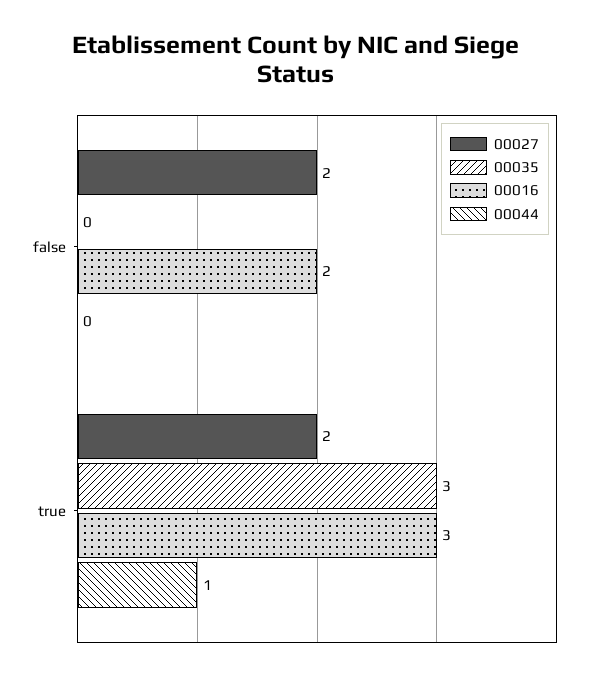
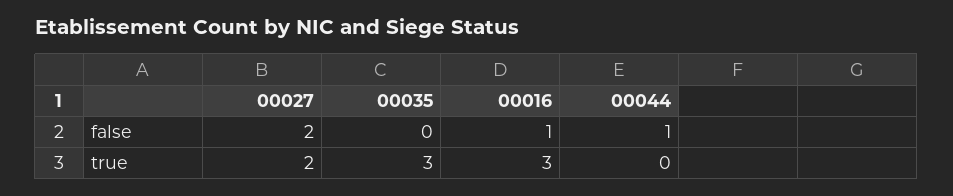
00016, false: 2 -> 1
00044, false: 0 -> 1
00044, true: 1 -> 0

